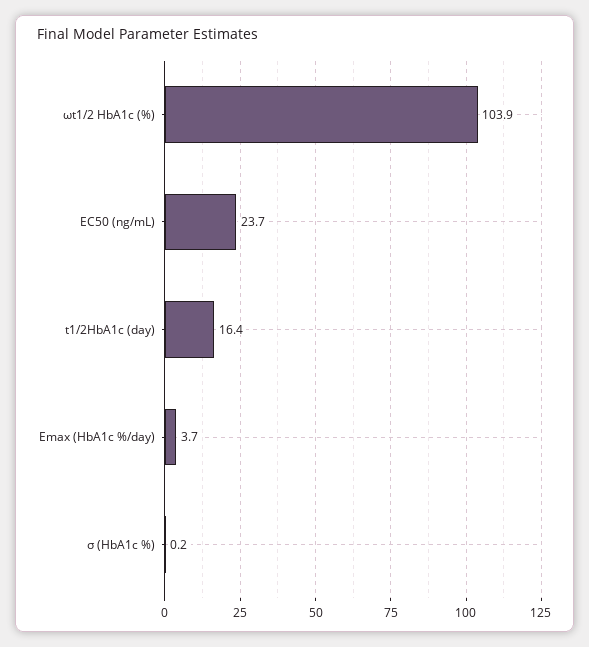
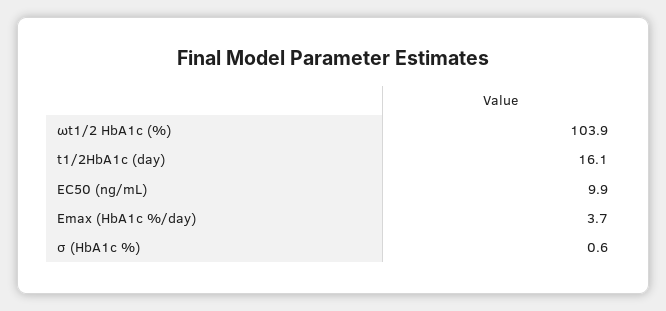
EC50 (ng/mL): 23.7 -> 9.9
t1/2HbA1c (day): 16.4 -> 16.1
σ (HbA1c %): 0.2 -> 0.6

